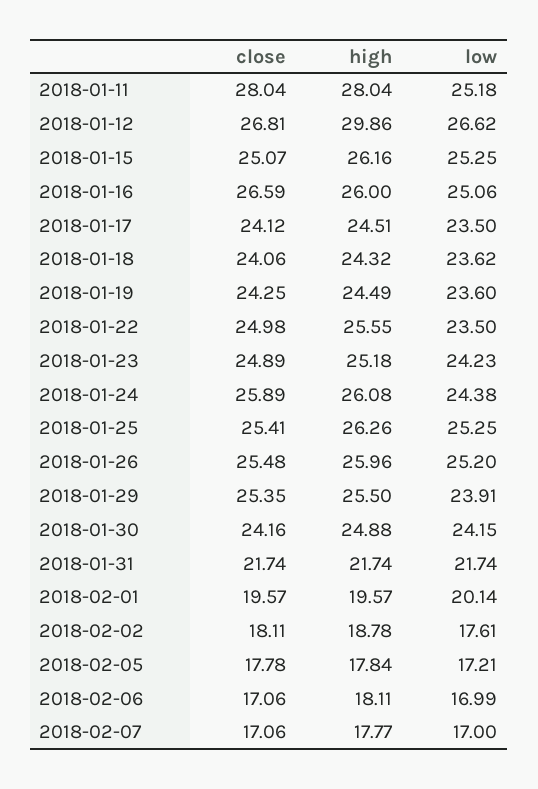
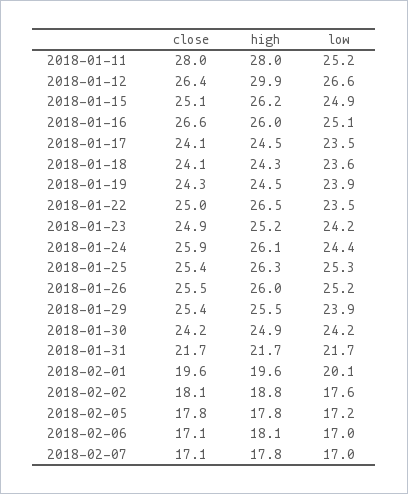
close, 2018-01-12: 26.81 -> 26.4
low, 2018-01-15: 25.25 -> 24.9
low, 2018-01-19: 23.6 -> 23.9
high, 2018-01-22: 25.55 -> 26.5

